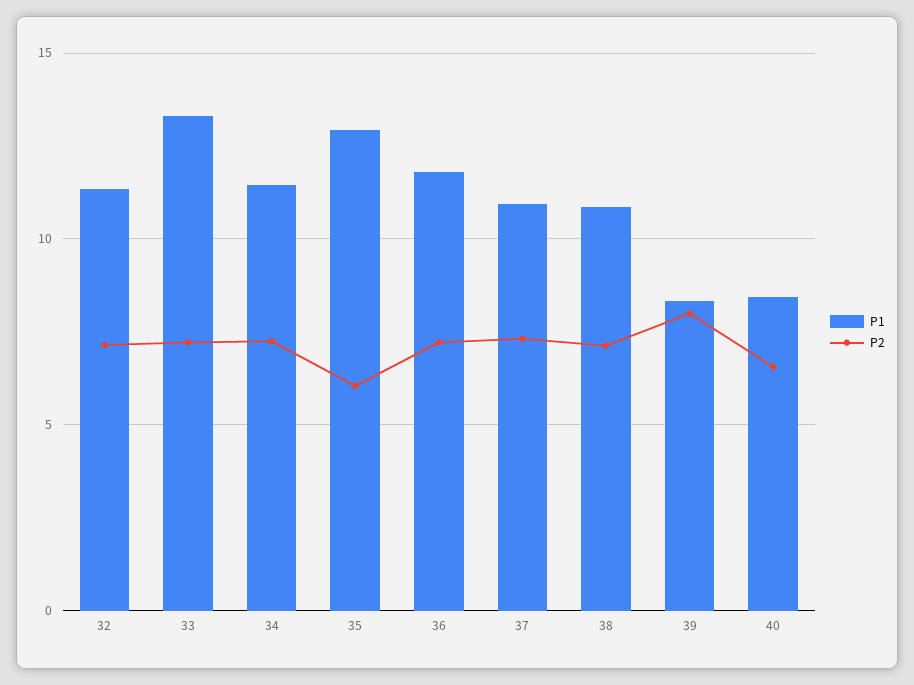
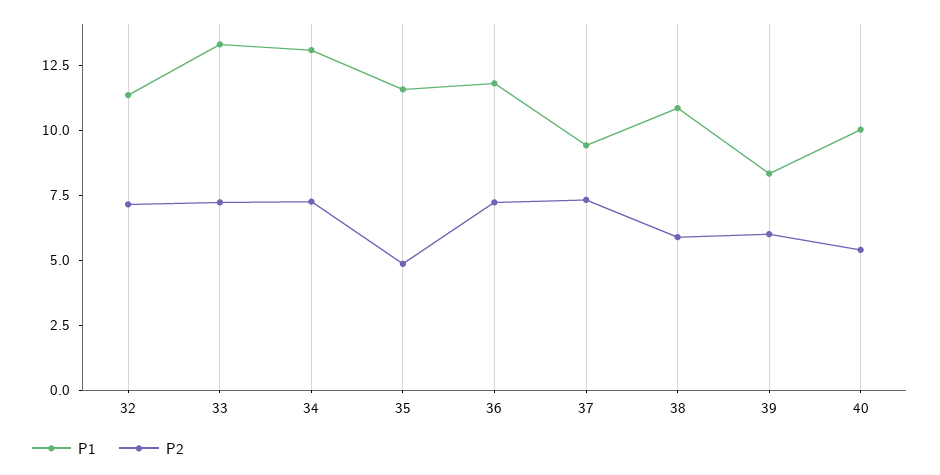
P1, 34: 11.5 -> 13
P1, 35: 13 -> 11.5
P2, 35: 6 -> 5
P1, 37: 11 -> 9.5
P2, 38: 7 -> 6
P2, 39: 8 -> 6
P1, 40: 8.5 -> 10
P2, 40: 6.5 -> 5.5

